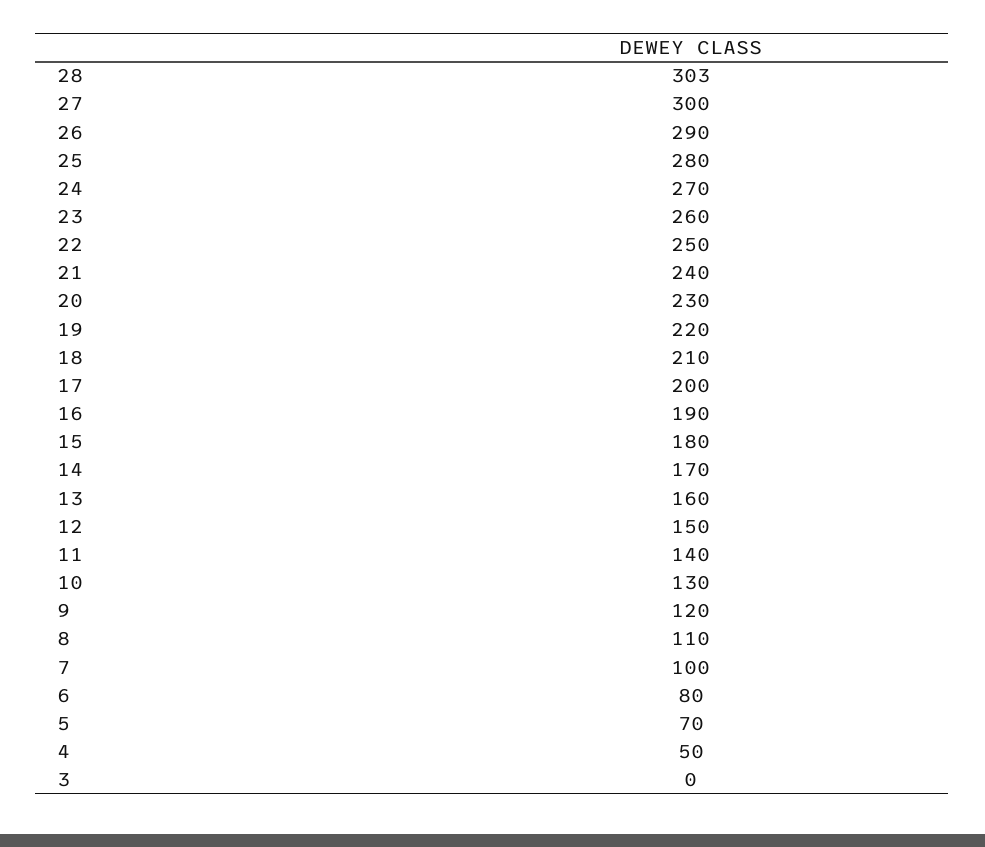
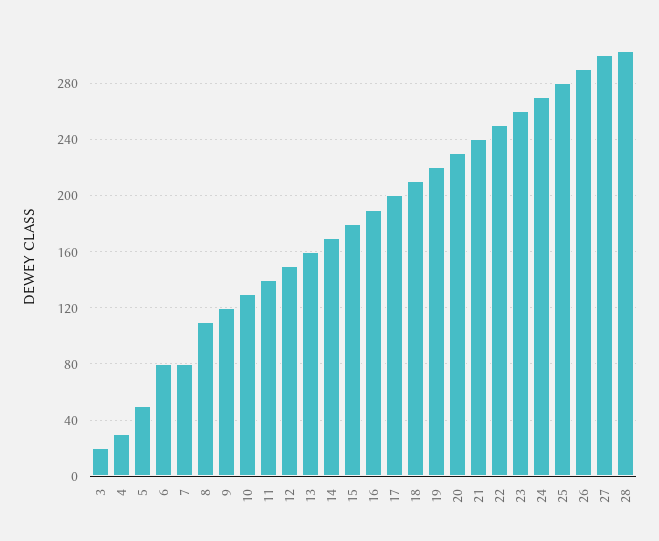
7: 100 -> 80
5: 70 -> 50
4: 50 -> 30
3: 0 -> 20

